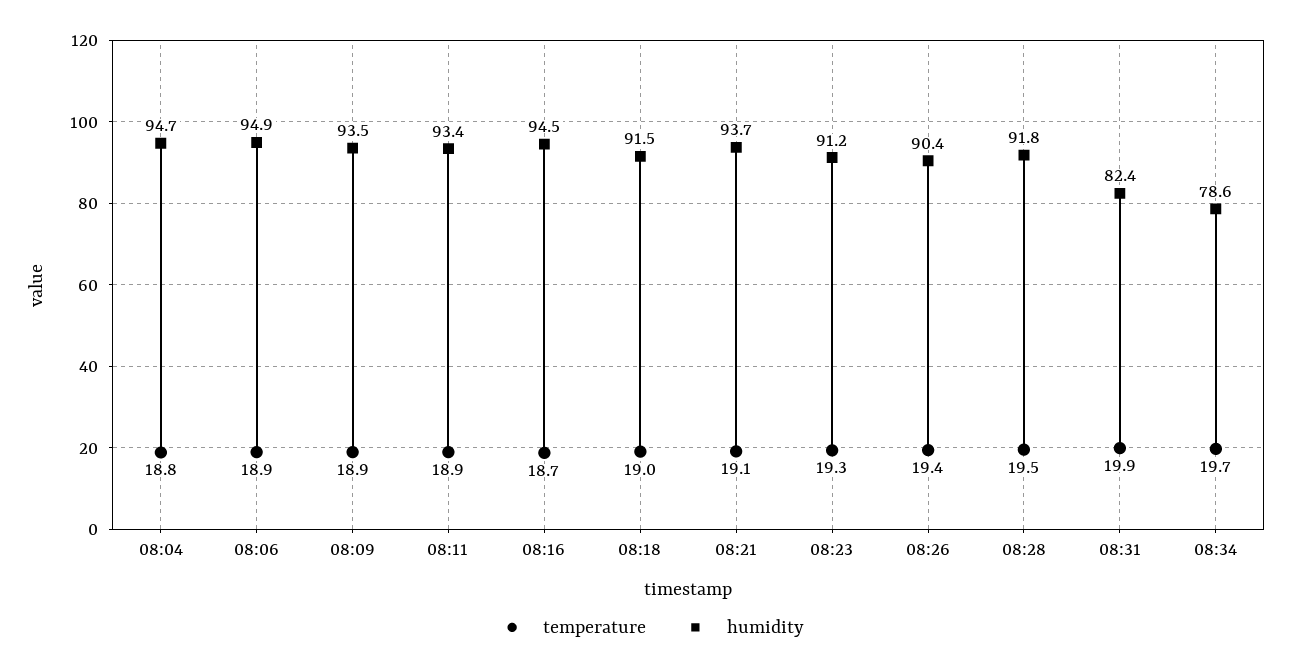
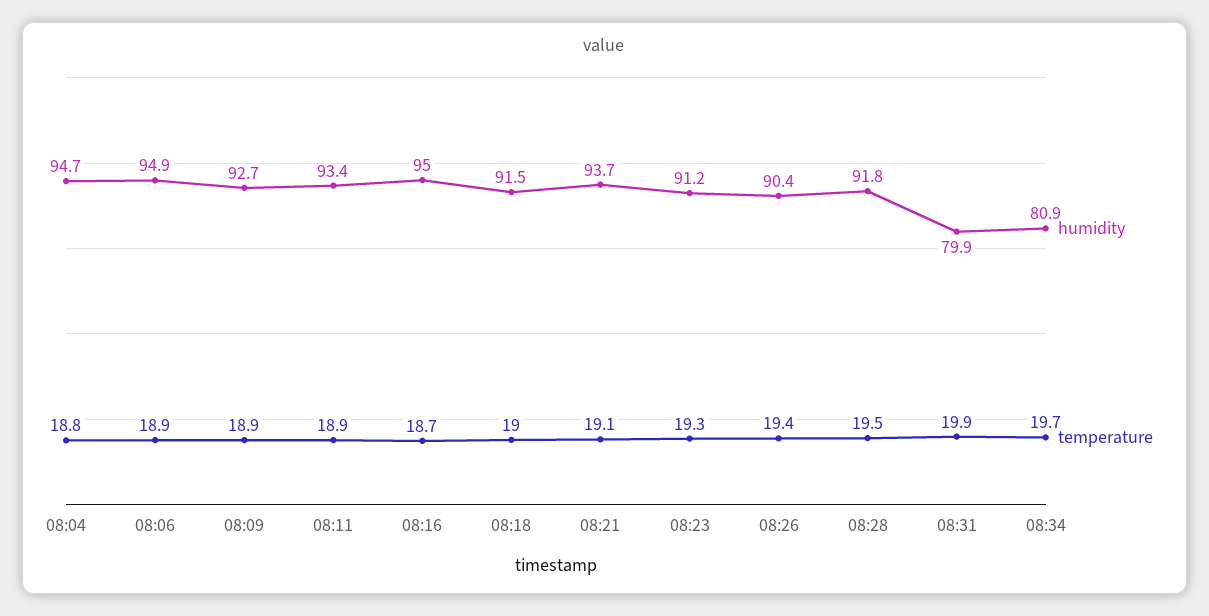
humidity, 08:09: 93.5 -> 92.7
humidity, 08:16: 94.5 -> 95
humidity, 08:31: 82.4 -> 79.9
humidity, 08:34: 78.6 -> 80.9

